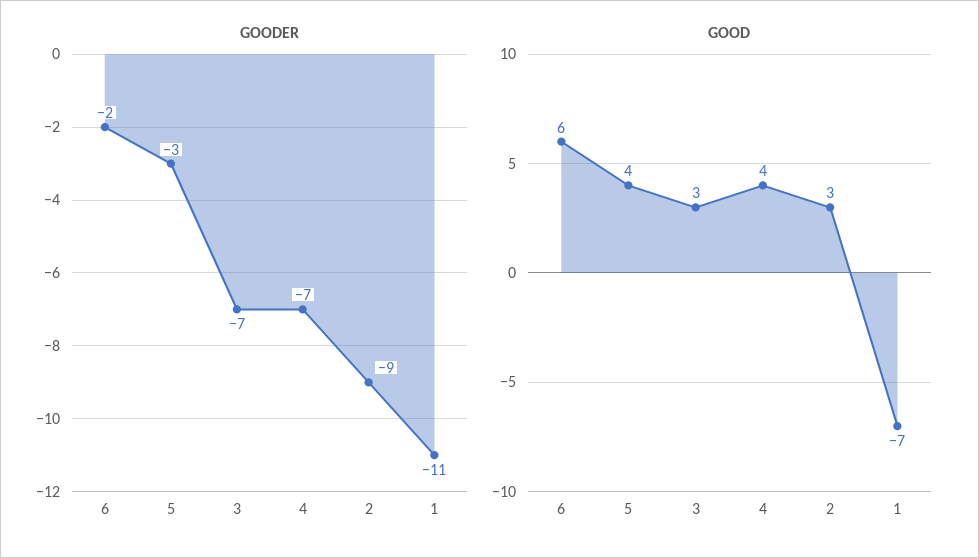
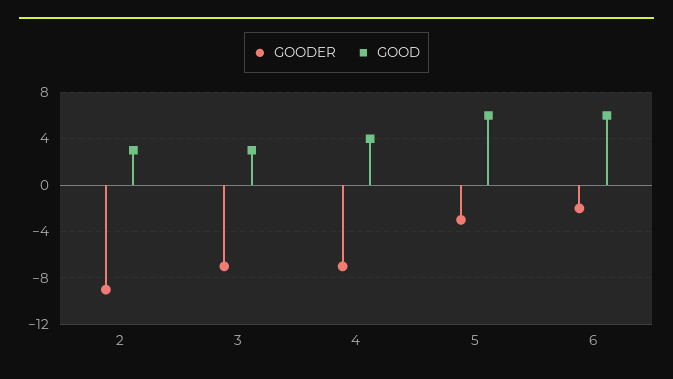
GOODER, 1: -11 -> none
GOOD, 5: 4 -> 6
GOOD, 1: -7 -> none

